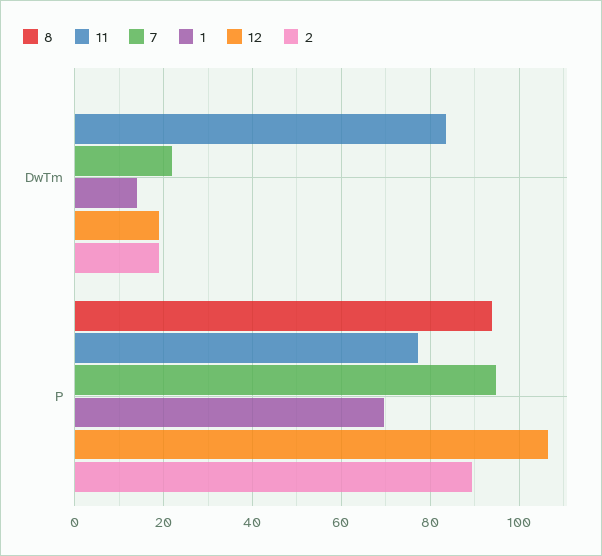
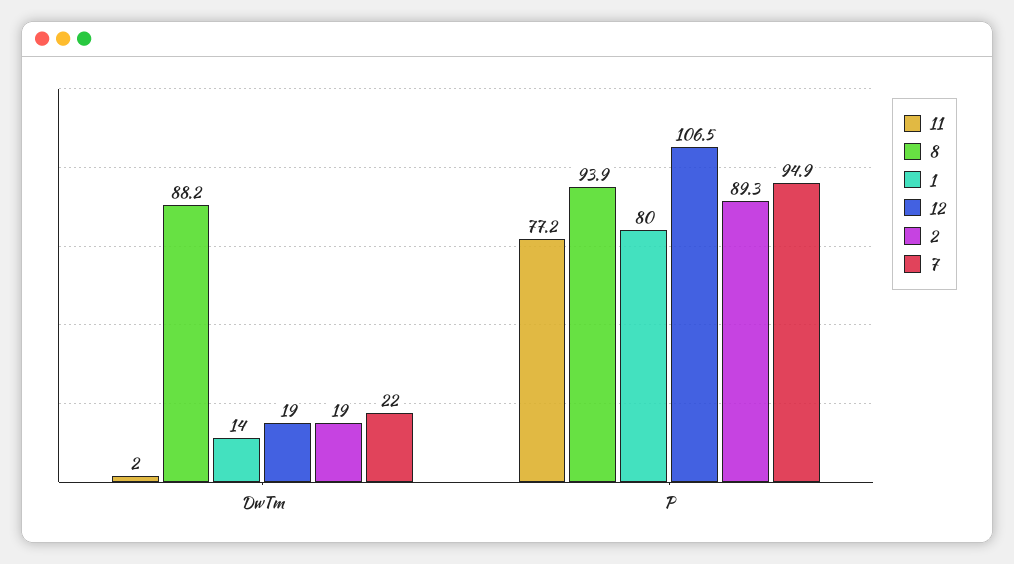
8, DwTm: 0 -> 88.2
11, DwTm: 84 -> 2
1, P: 70 -> 80

